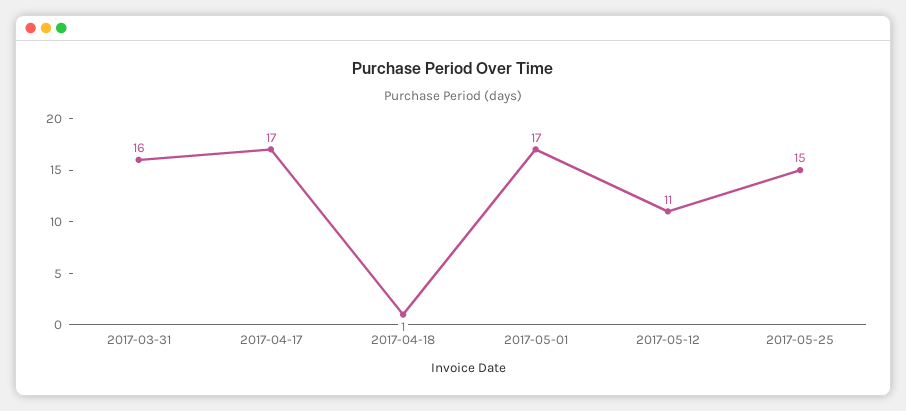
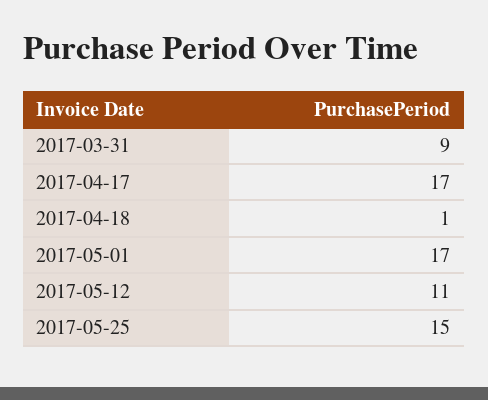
2017-03-31: 16 -> 9

